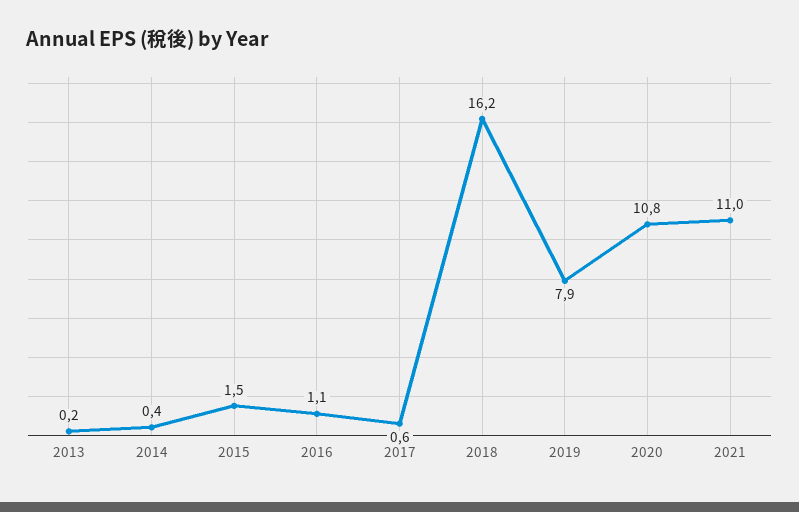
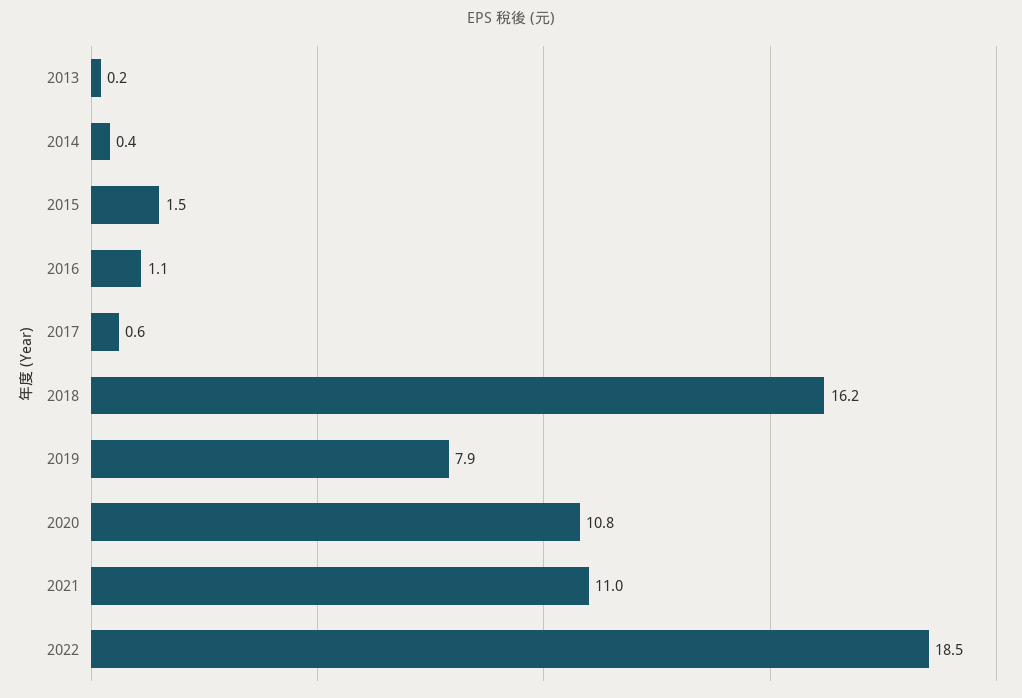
2022: none -> 18.5

